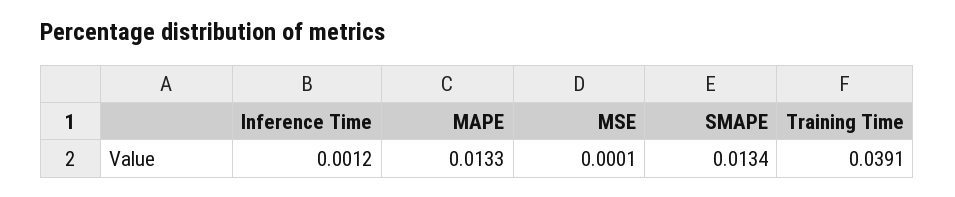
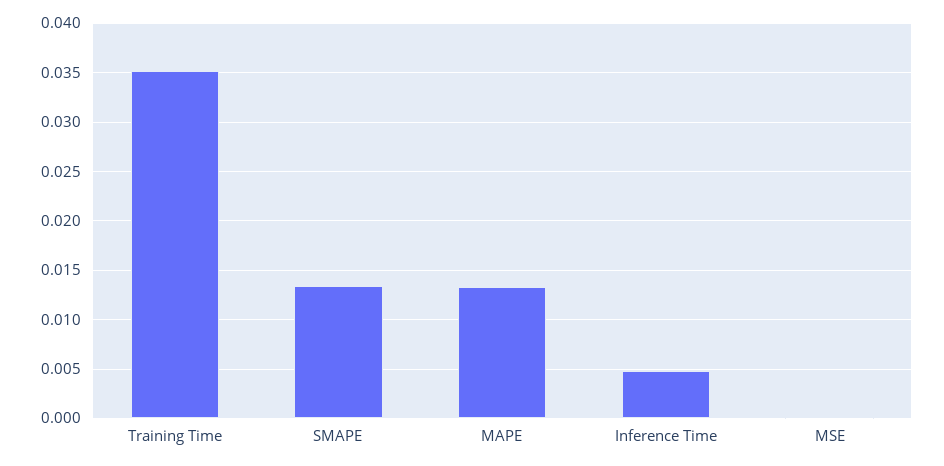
Inference Time: 0.0012 -> 0.005
Training Time: 0.0391 -> 0.035

